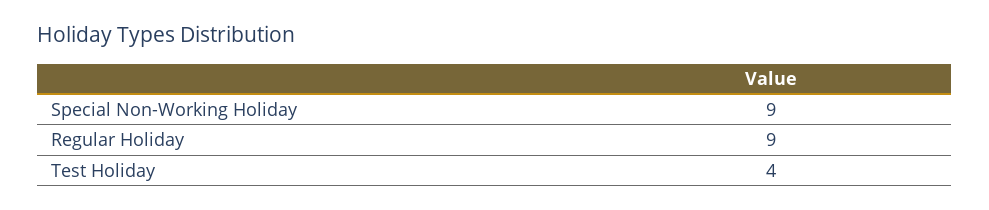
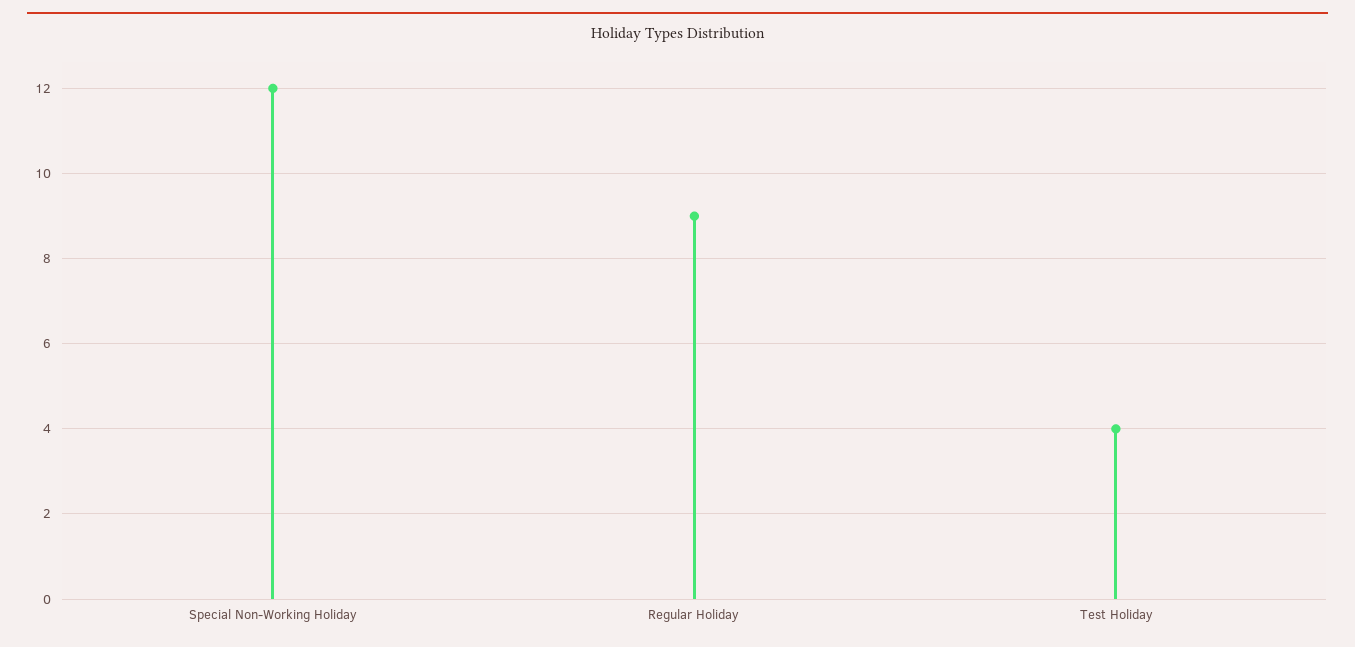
Special Non-Working Holiday: 9 -> 12

